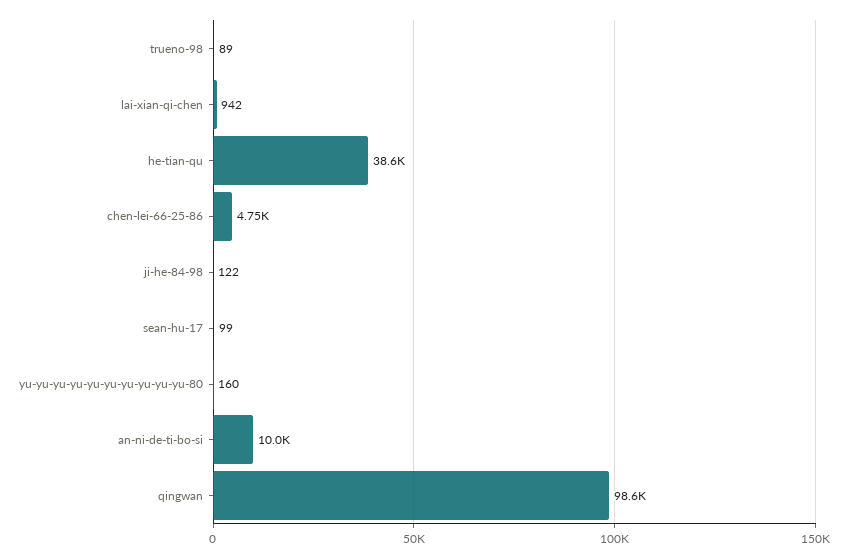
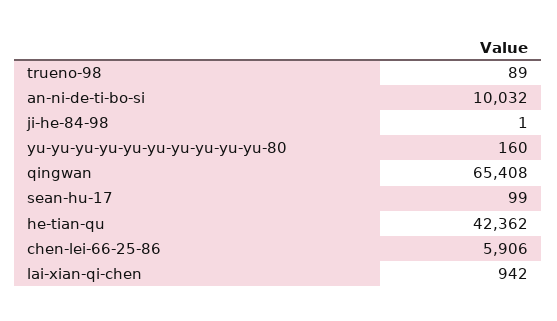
he-tian-qu: 38600 -> 42362
chen-lei-66-25-86: 4750 -> 5906
ji-he-84-98: 122 -> 1
qingwan: 98600 -> 65408

